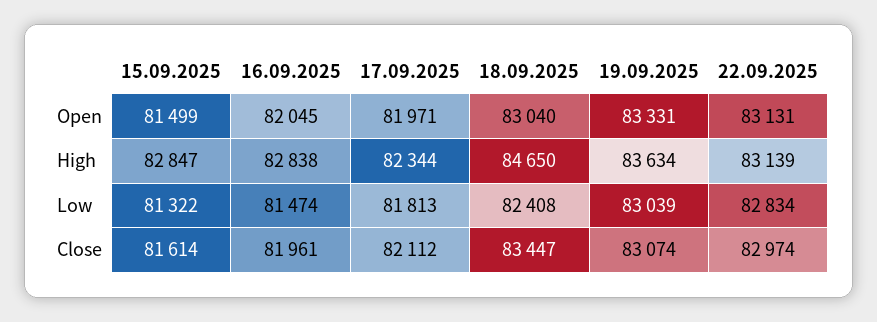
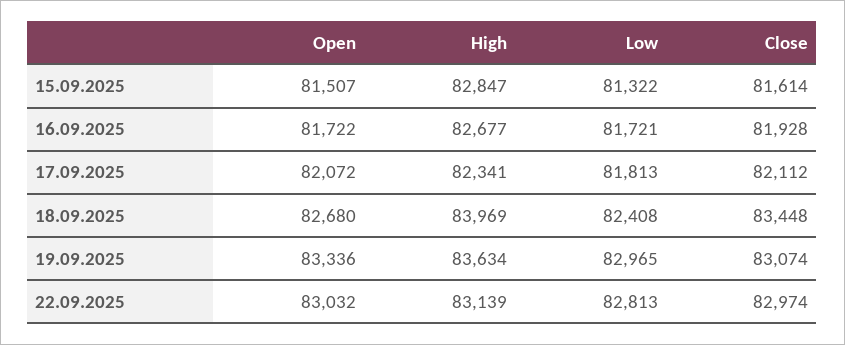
15.09.2025, Open: 81499 -> 81507
16.09.2025, Open: 82045 -> 81722
17.09.2025, Open: 81971 -> 82072
18.09.2025, Open: 83040 -> 82680
19.09.2025, Open: 83331 -> 83336
22.09.2025, Open: 83131 -> 83032
16.09.2025, High: 82838 -> 82677
17.09.2025, High: 82344 -> 82341
18.09.2025, High: 84650 -> 83969
16.09.2025, Low: 81474 -> 81721
19.09.2025, Low: 83039 -> 82965
22.09.2025, Low: 82834 -> 82813
16.09.2025, Close: 81961 -> 81928
18.09.2025, Close: 83447 -> 83448

